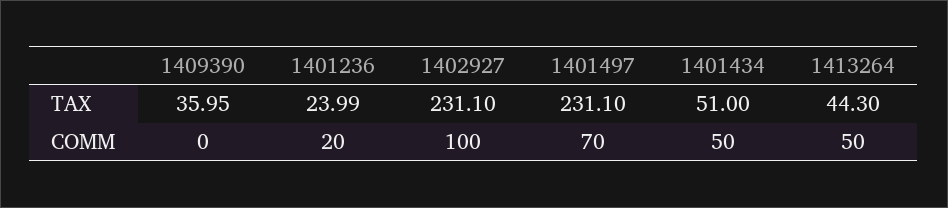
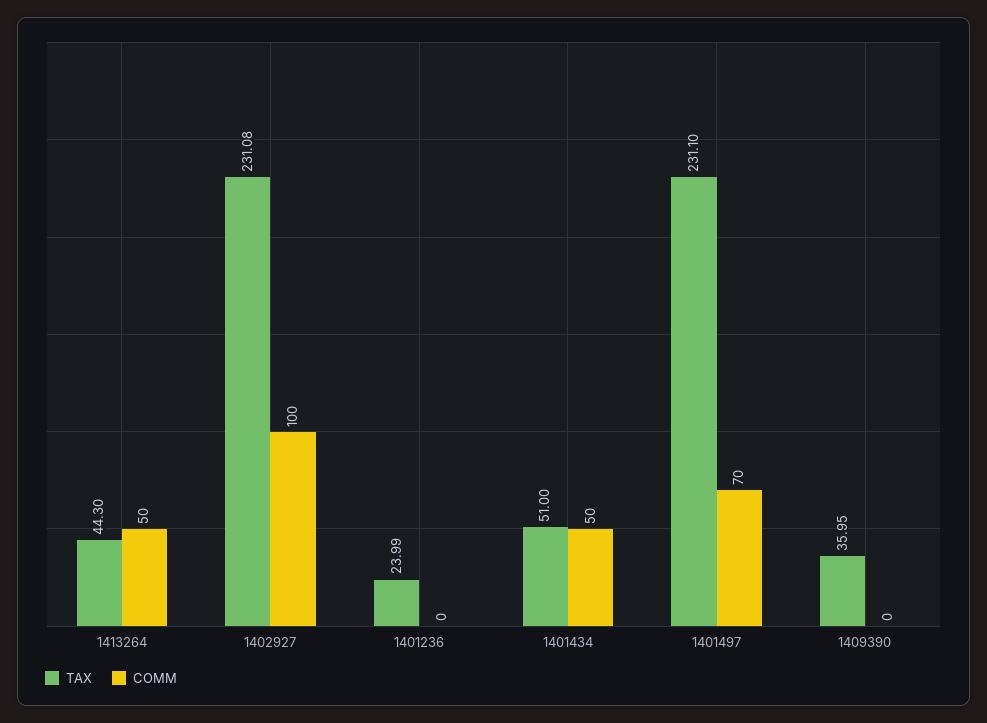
TAX, 1402927: 231.1 -> 231.08
COMM, 1401236: 20 -> 0

